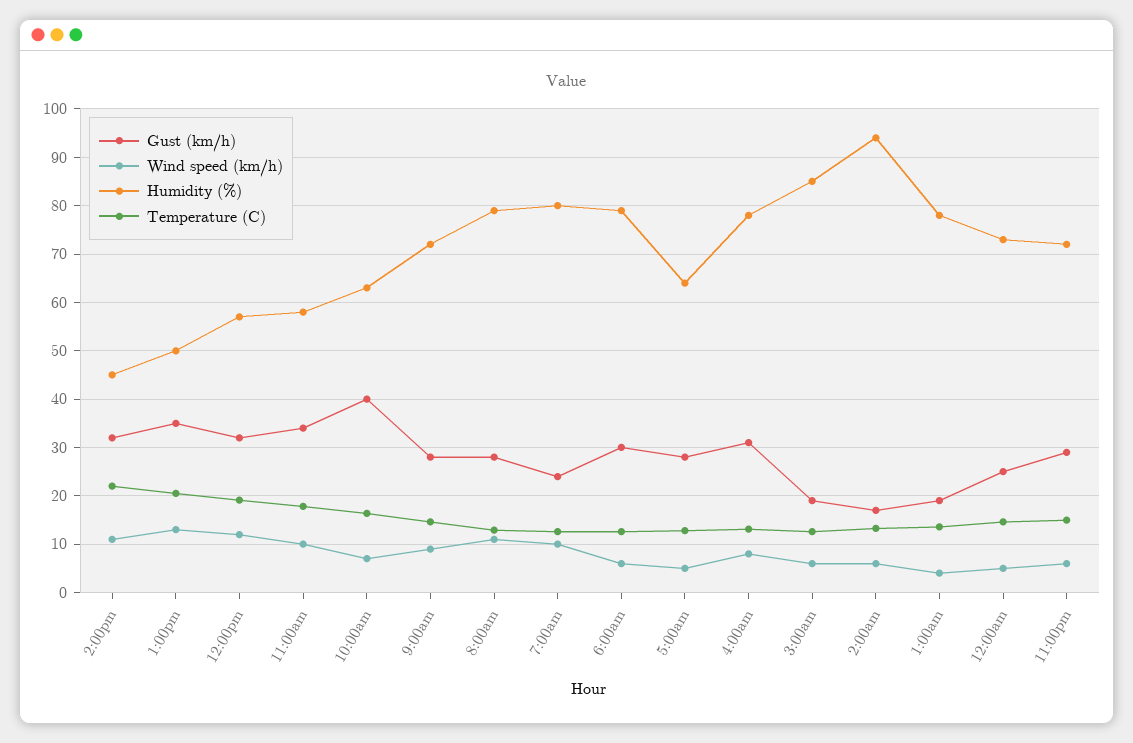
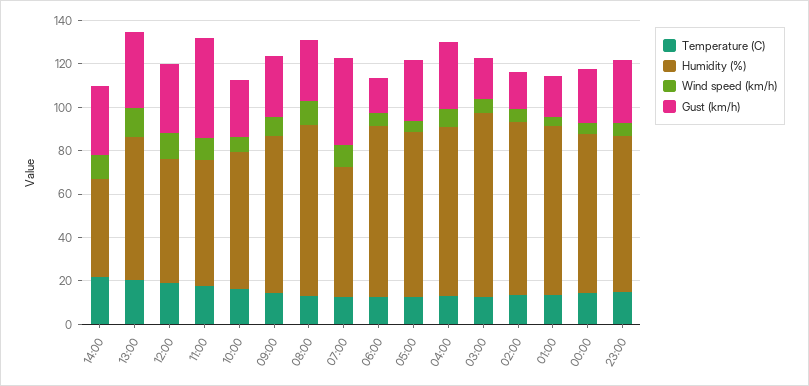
Humidity (%), 1:00pm: 50 -> 65
Gust (km/h), 11:00am: 34 -> 45
Gust (km/h), 10:00am: 40 -> 25
Gust (km/h), 7:00am: 24 -> 40
Humidity (%), 7:00am: 80 -> 60
Gust (km/h), 6:00am: 30 -> 15
Humidity (%), 5:00am: 64 -> 75
Humidity (%), 2:00am: 94 -> 80

